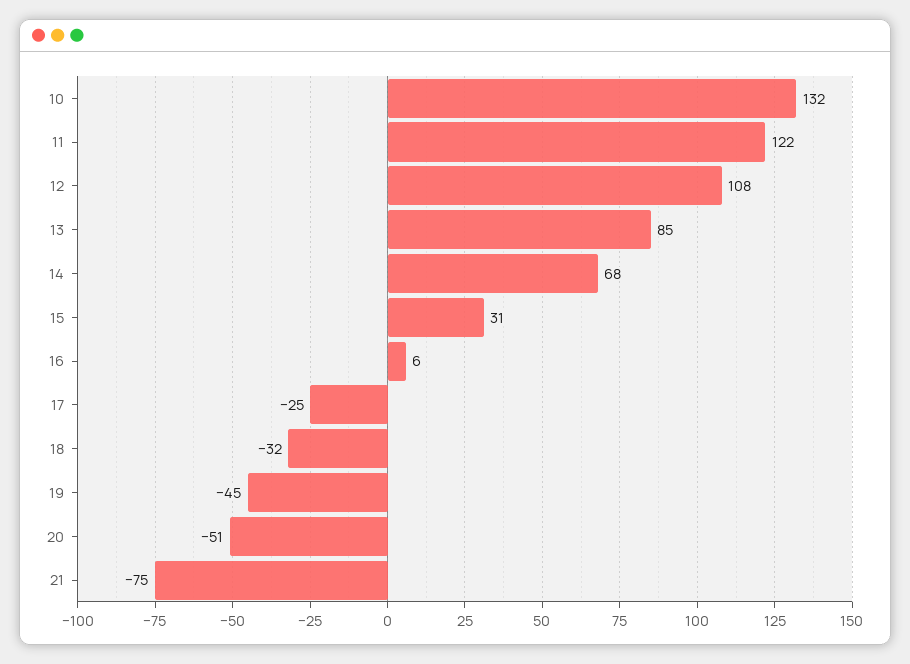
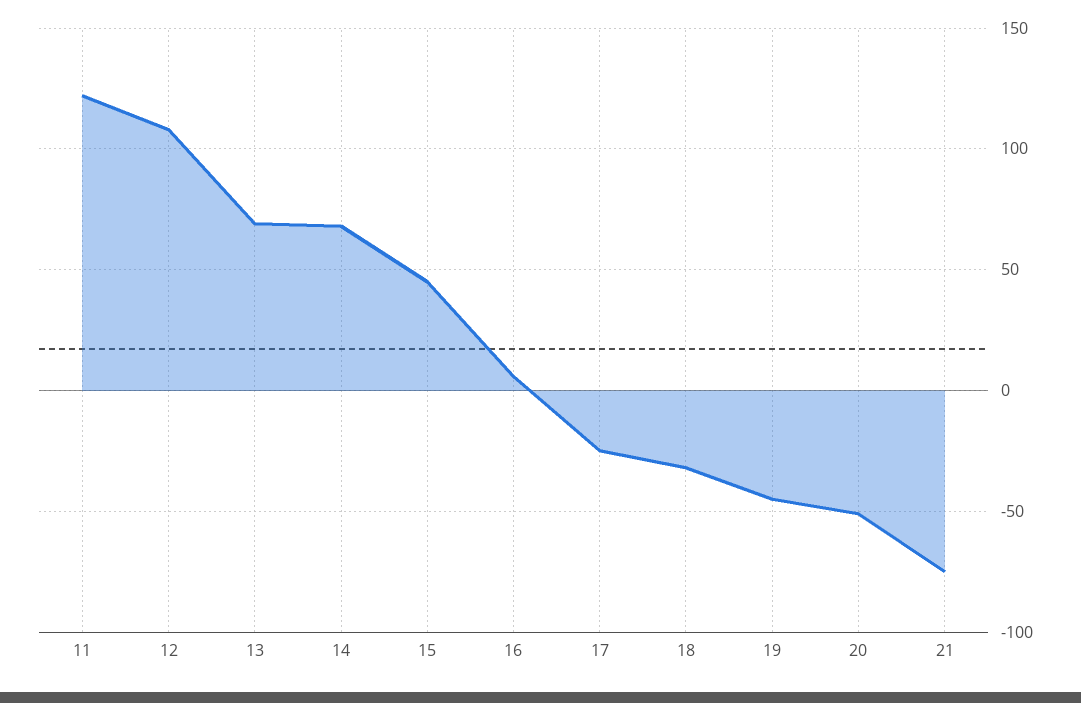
10: 132 -> none
13: 85 -> 70
15: 31 -> 45

